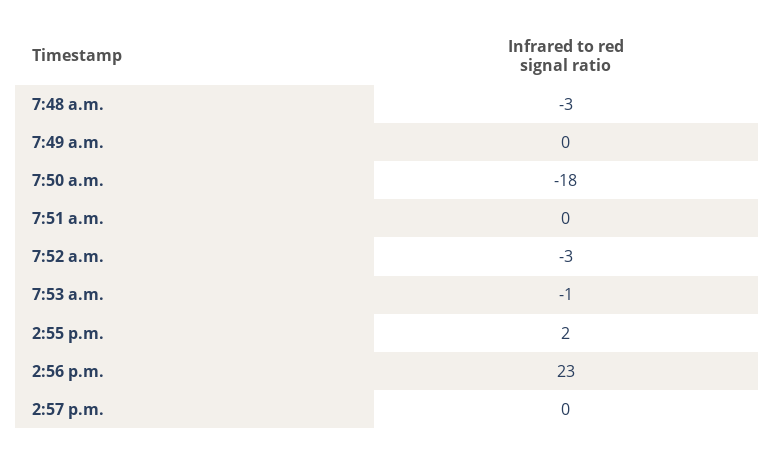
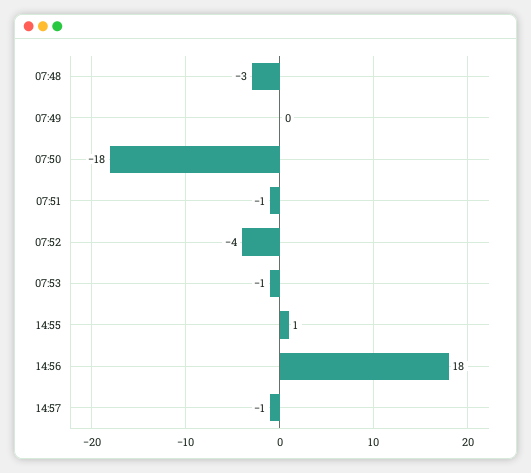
7:51 a.m.: 0 -> -1
7:52 a.m.: -3 -> -4
2:55 p.m.: 2 -> 1
2:56 p.m.: 23 -> 18
2:57 p.m.: 0 -> -1

